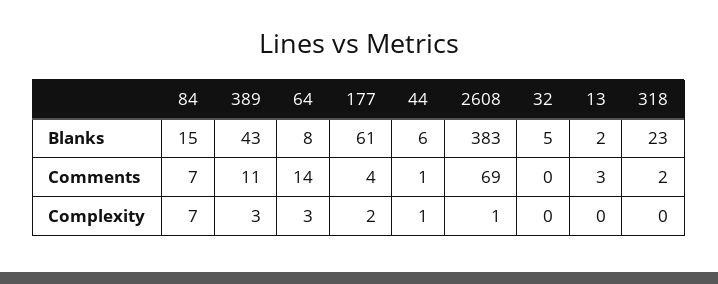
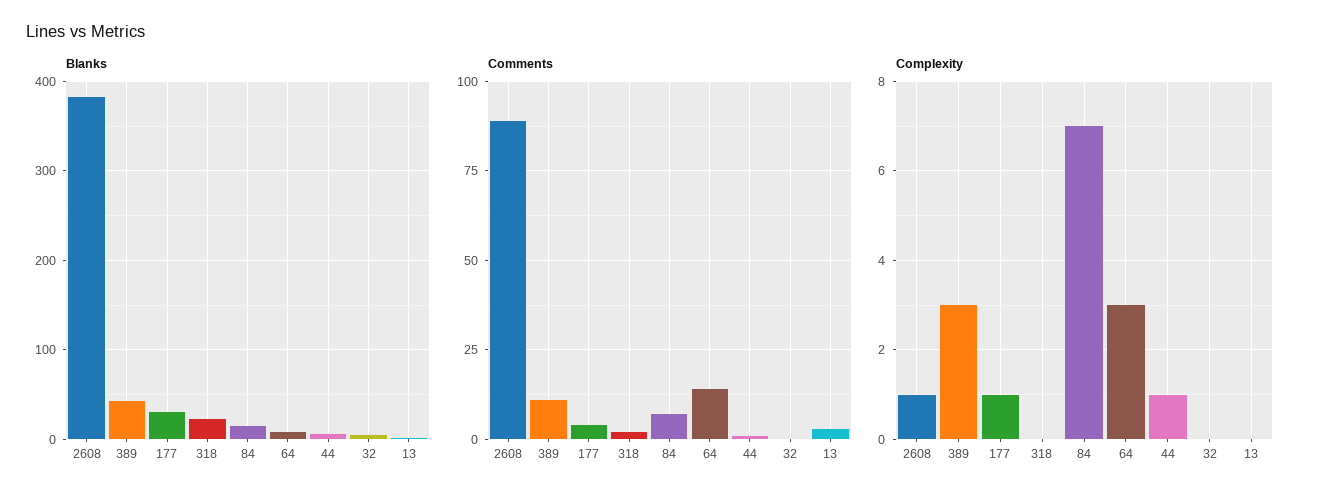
Blanks, 177: 61 -> 30
Comments, 2608: 69 -> 90
Complexity, 177: 2 -> 1

